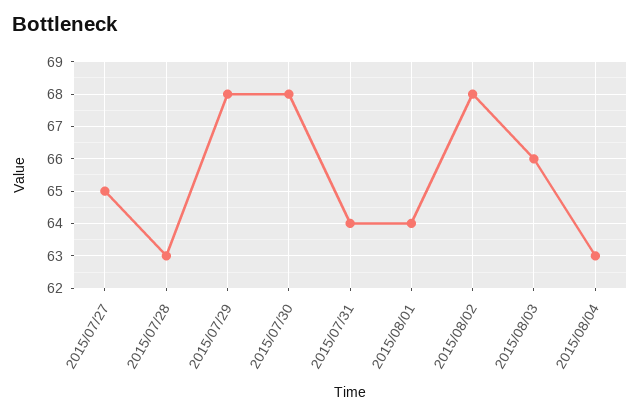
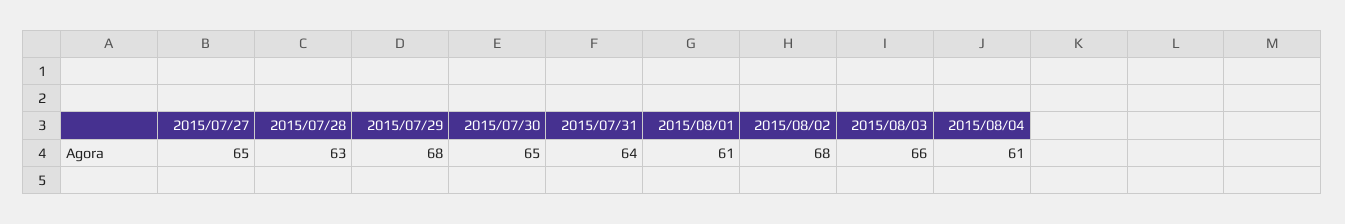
2015/07/30: 68 -> 65
2015/08/01: 64 -> 61
2015/08/04: 63 -> 61

